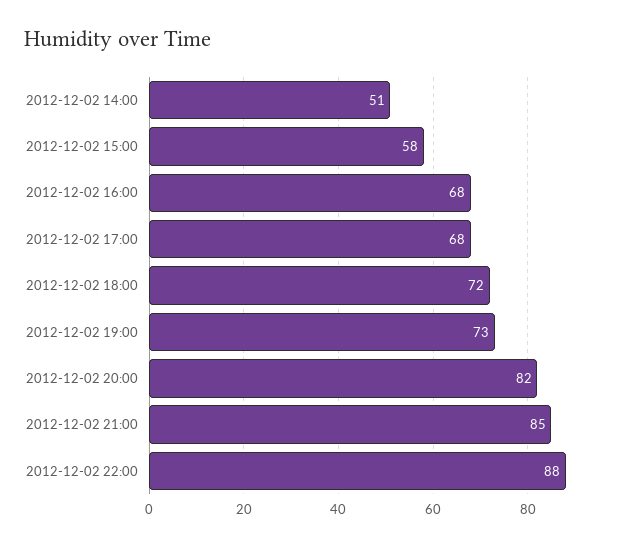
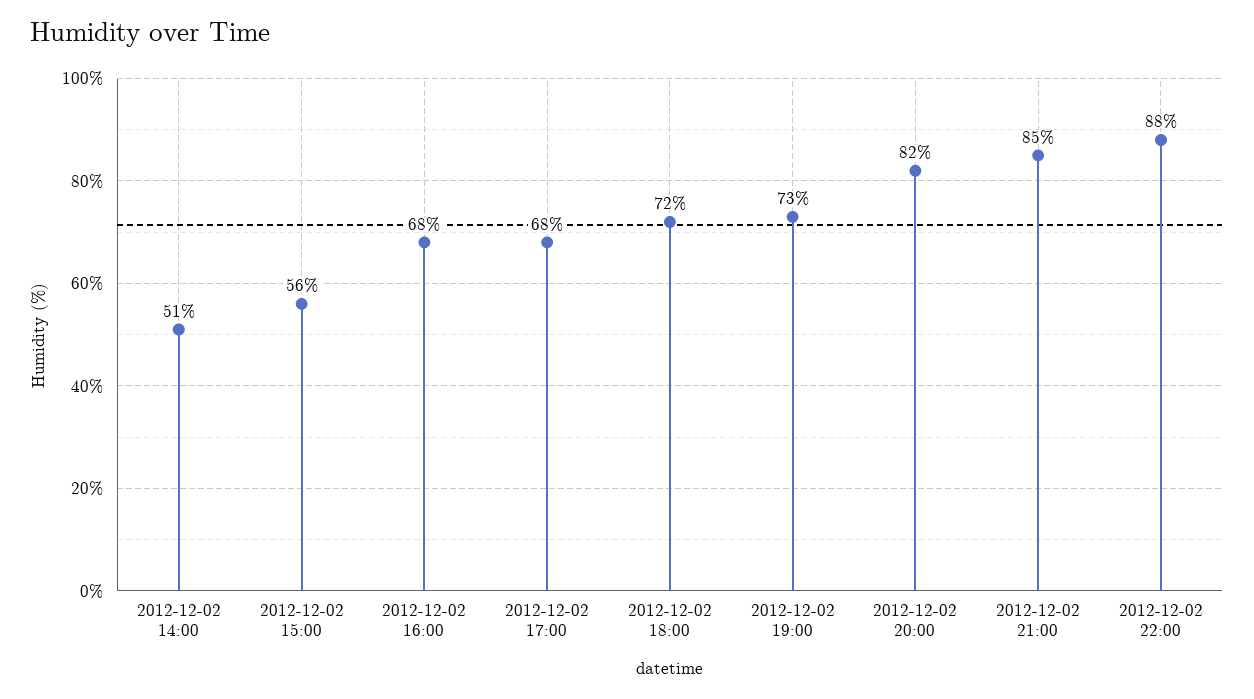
2012-12-02 15:00: 58 -> 56

